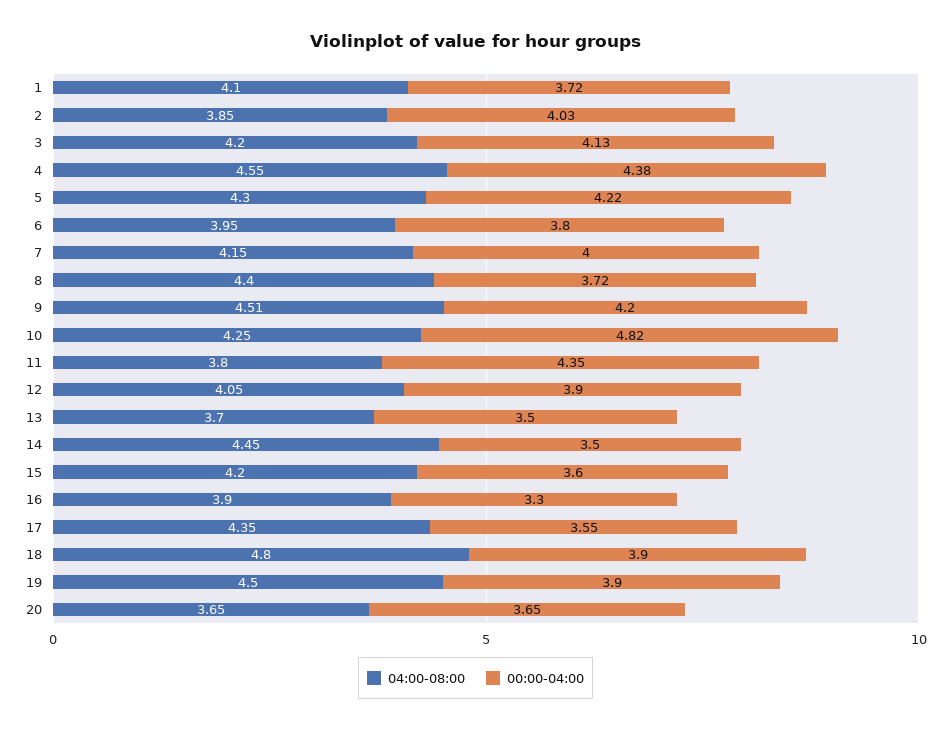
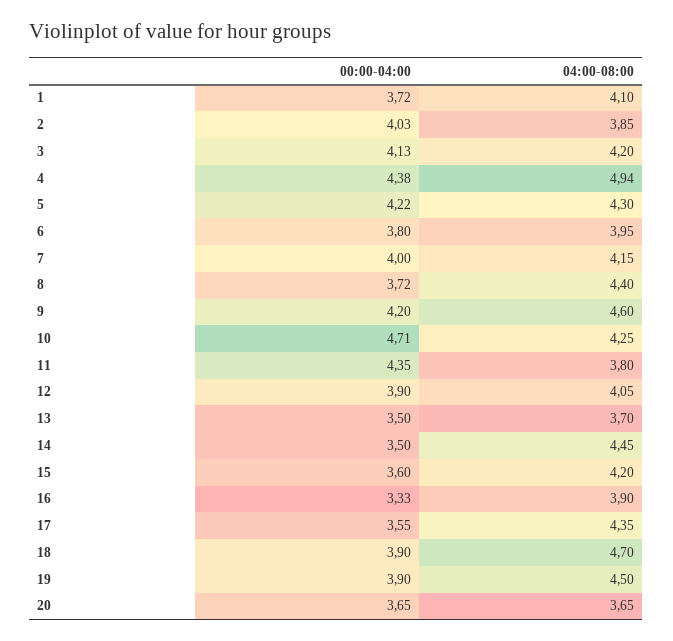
04:00-08:00, 4: 4.55 -> 4.94
04:00-08:00, 9: 4.51 -> 4.6
00:00-04:00, 10: 4.82 -> 4.71
00:00-04:00, 16: 3.3 -> 3.33
04:00-08:00, 18: 4.8 -> 4.7

